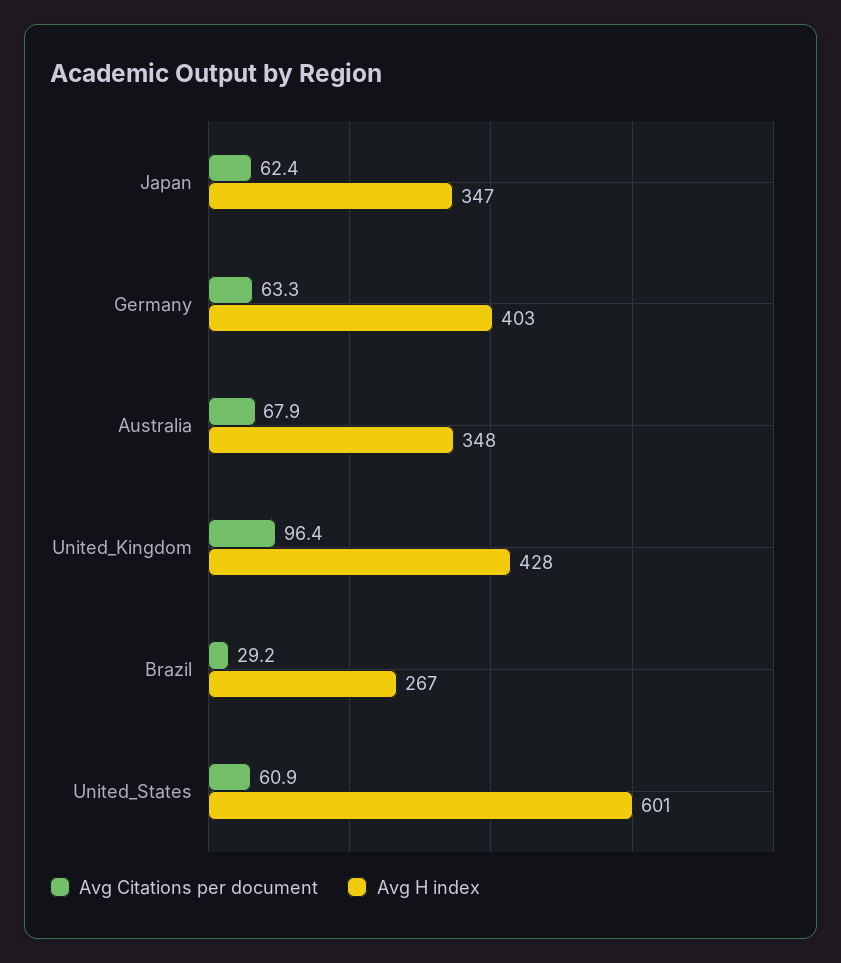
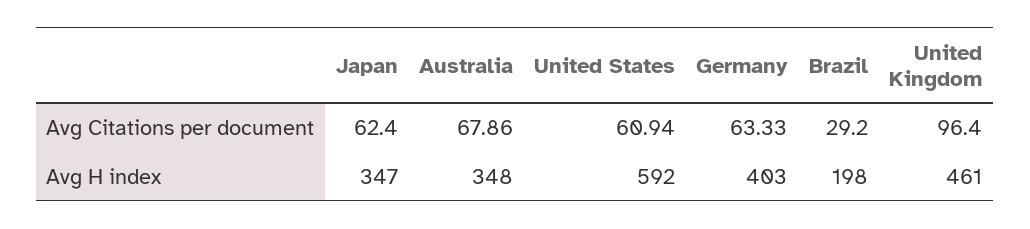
Avg H index, United_Kingdom: 428 -> 461
Avg H index, Brazil: 267 -> 198
Avg H index, United_States: 601 -> 592

